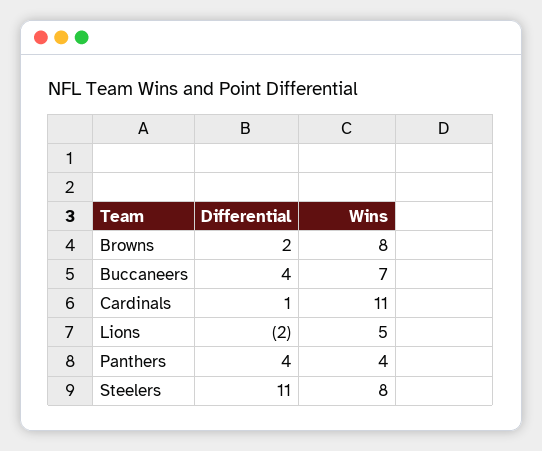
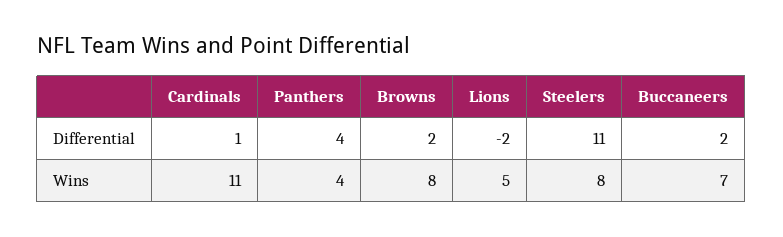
Differential, Buccaneers: 4 -> 2

